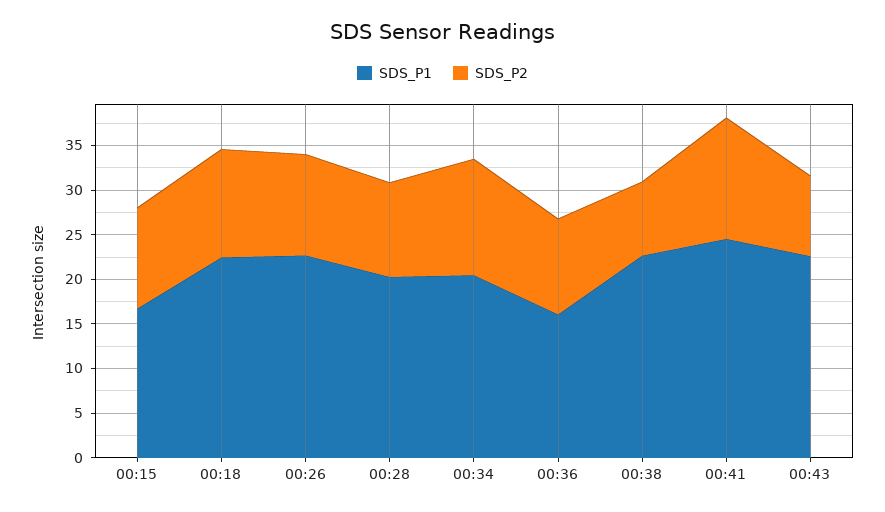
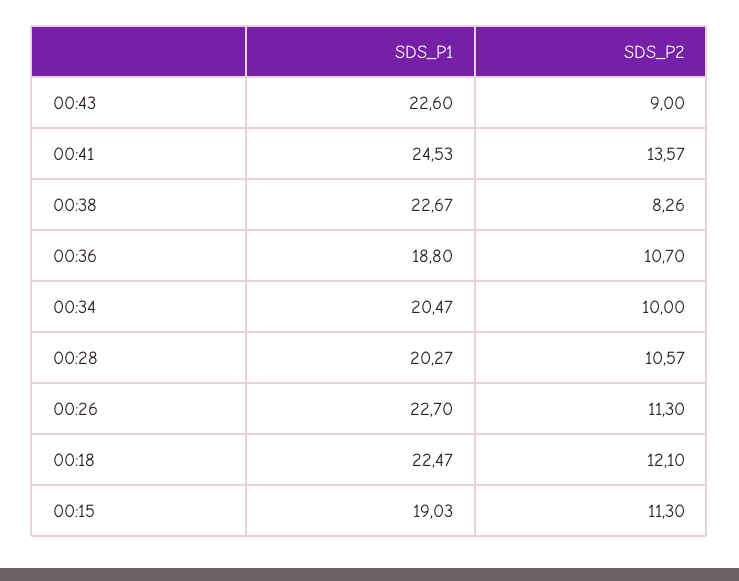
SDS_P1, 00:15: 17 -> 19.03
SDS_P2, 00:34: 13 -> 10
SDS_P1, 00:36: 16 -> 18.8

